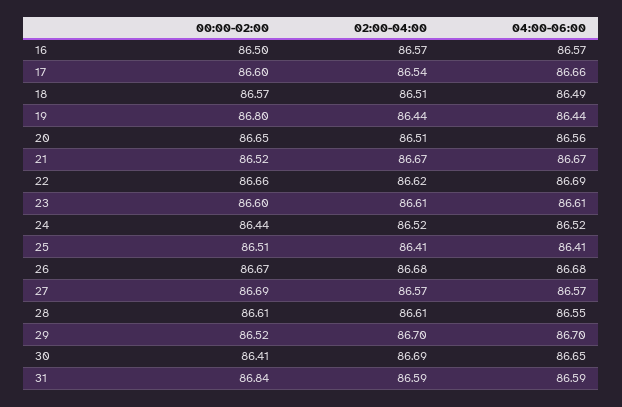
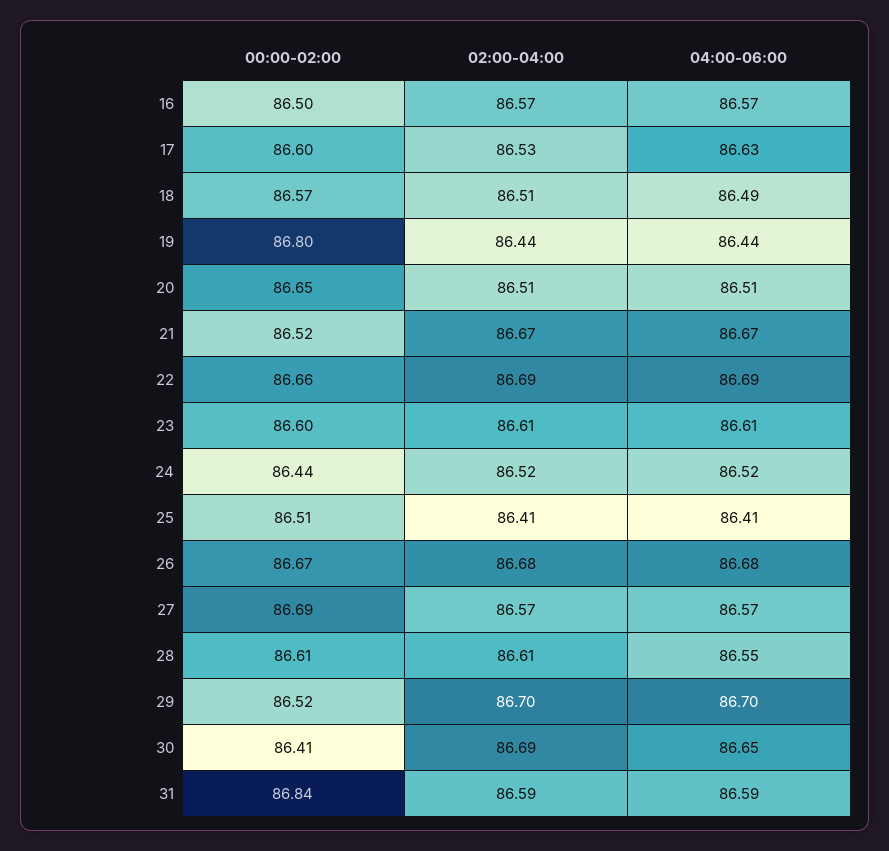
02:00-04:00, 17: 86.54 -> 86.53
04:00-06:00, 17: 86.66 -> 86.63
04:00-06:00, 20: 86.56 -> 86.51
02:00-04:00, 22: 86.62 -> 86.69

